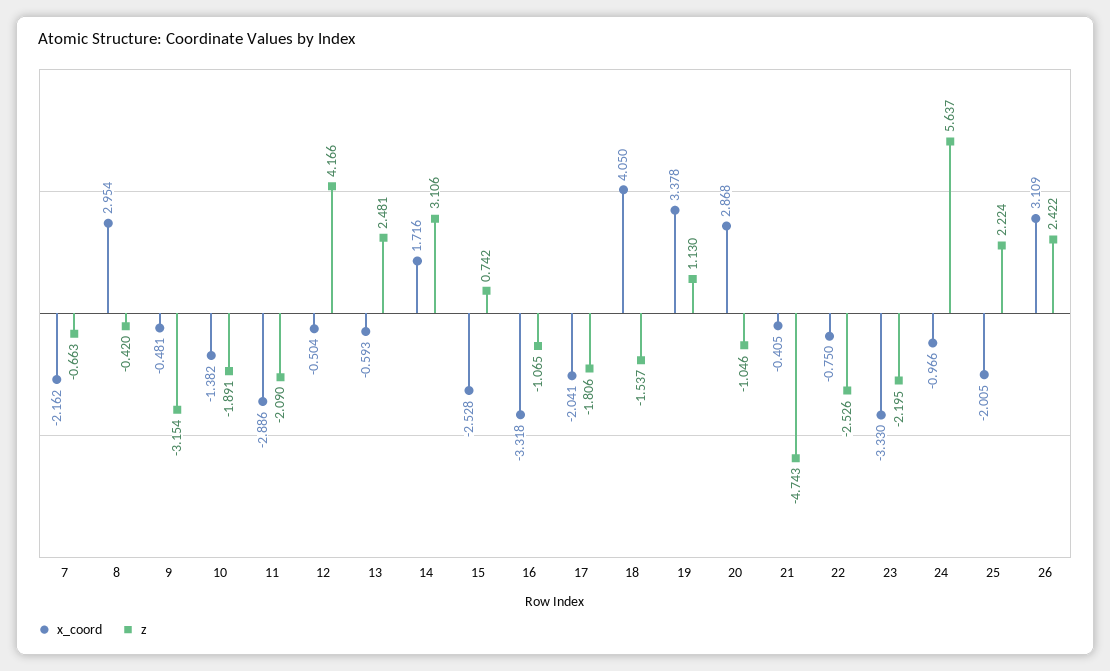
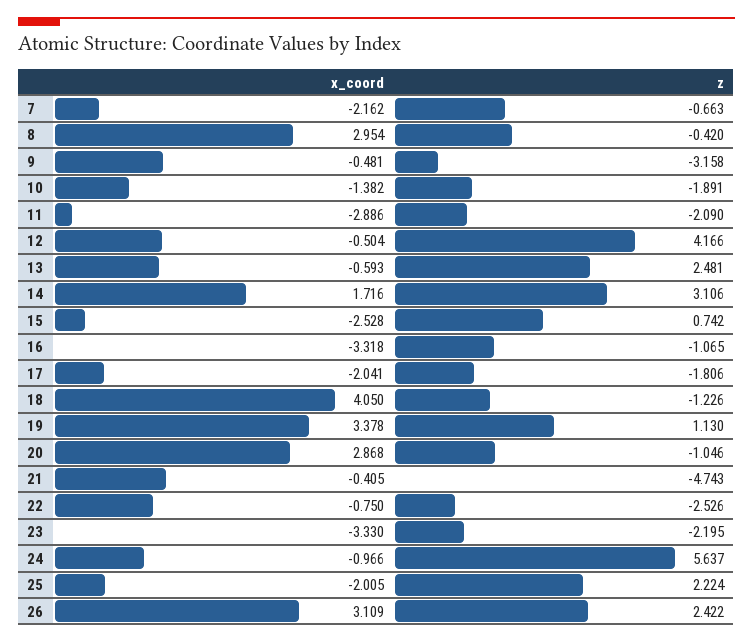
z, 9: -3.154 -> -3.158
z, 18: -1.537 -> -1.226

